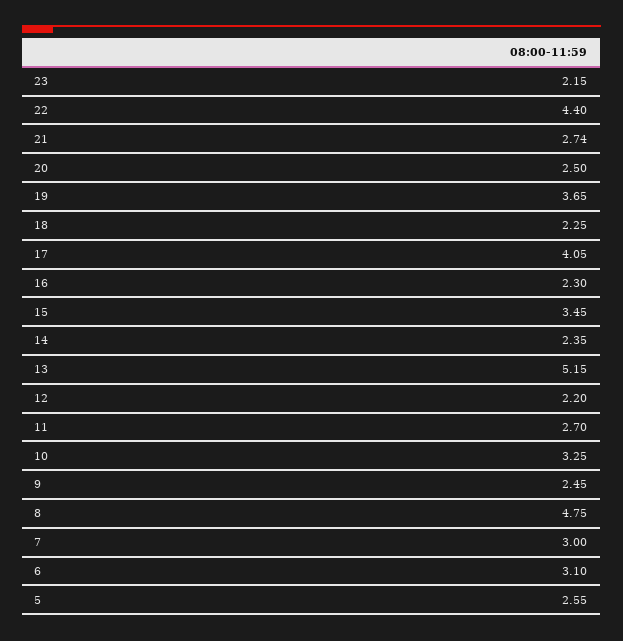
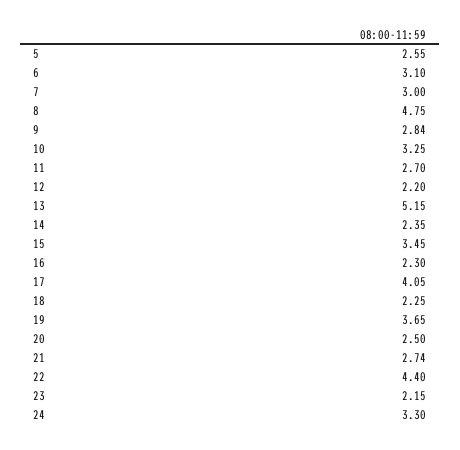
9: 2.45 -> 2.84
24: none -> 3.3

